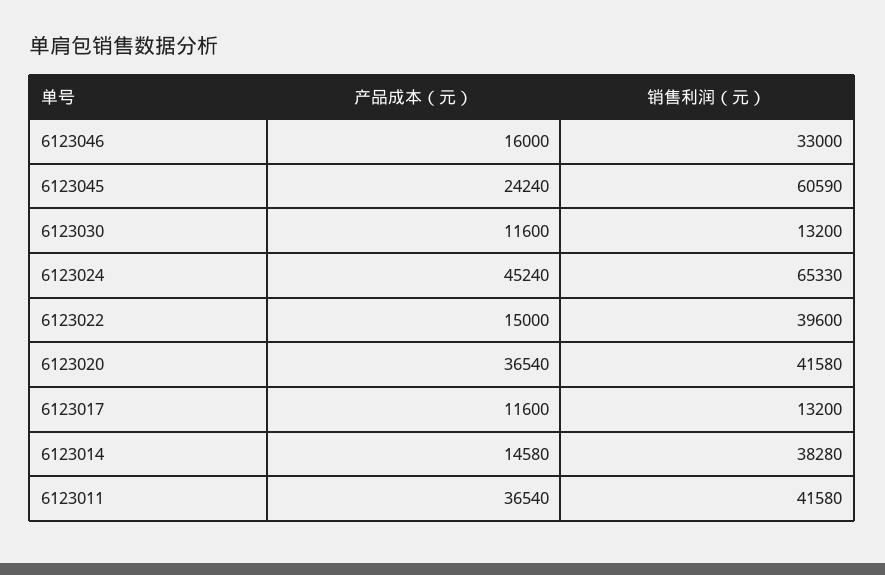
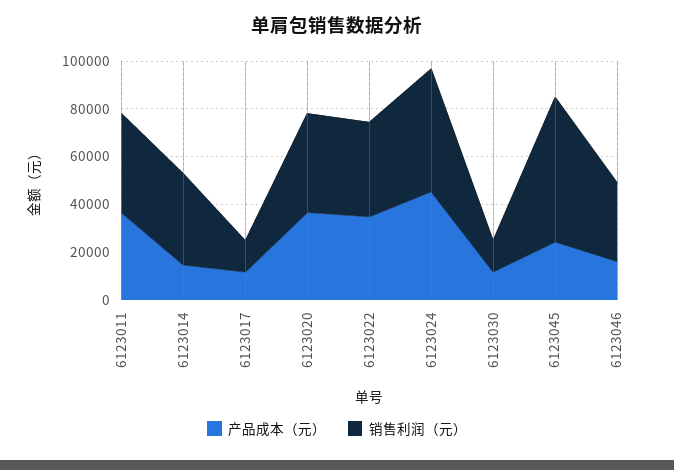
销售利润（元）, 6123024: 65330 -> 50000
产品成本（元）, 6123022: 15000 -> 35000

